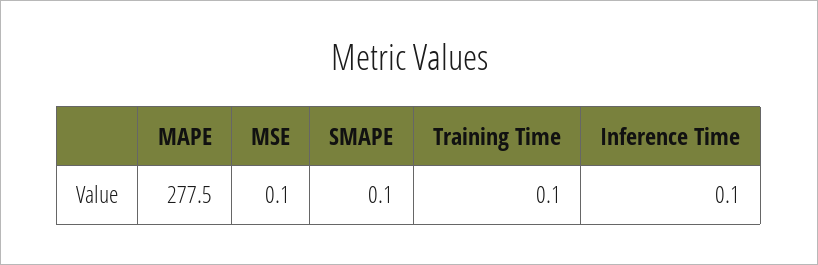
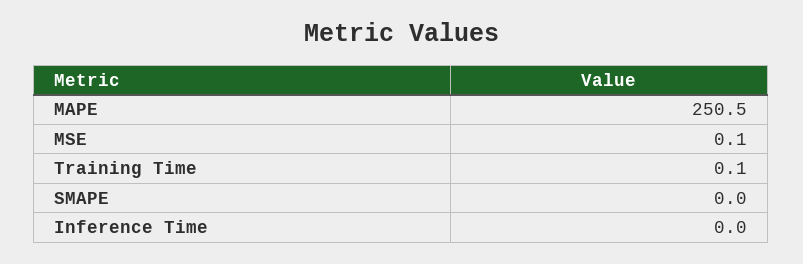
MAPE: 277.5 -> 250.5
SMAPE: 0.1 -> 0
Inference Time: 0.1 -> 0

